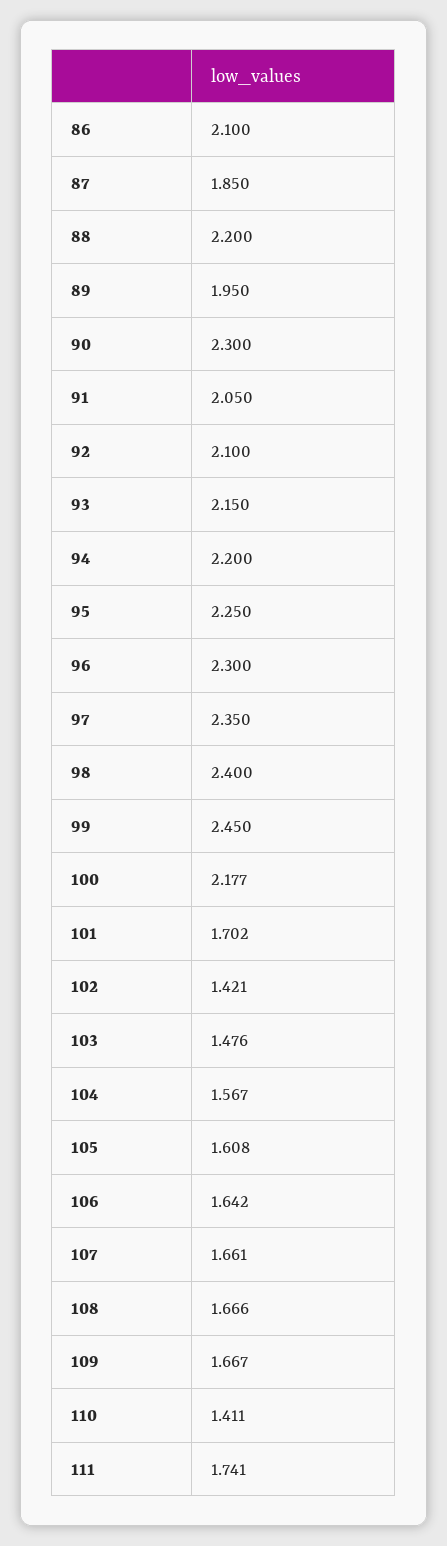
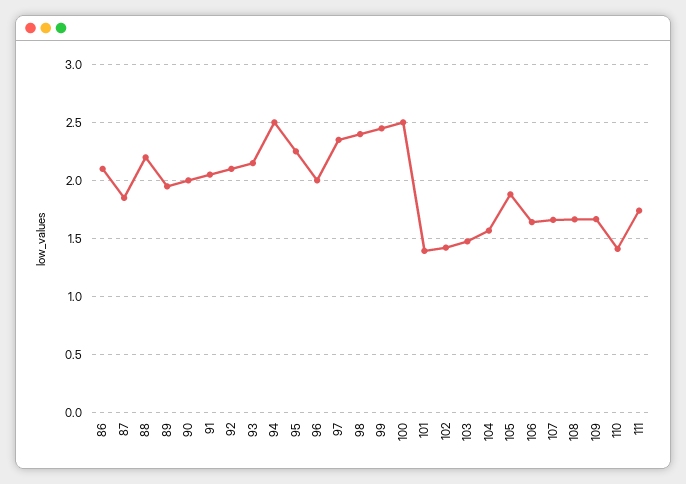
90: 2.3 -> 2
94: 2.2 -> 2.5
96: 2.3 -> 2
100: 2.177 -> 2.5
101: 1.702 -> 1.4
105: 1.608 -> 1.9

